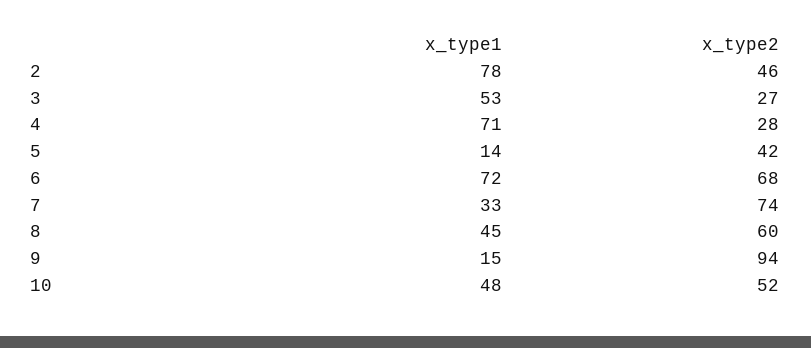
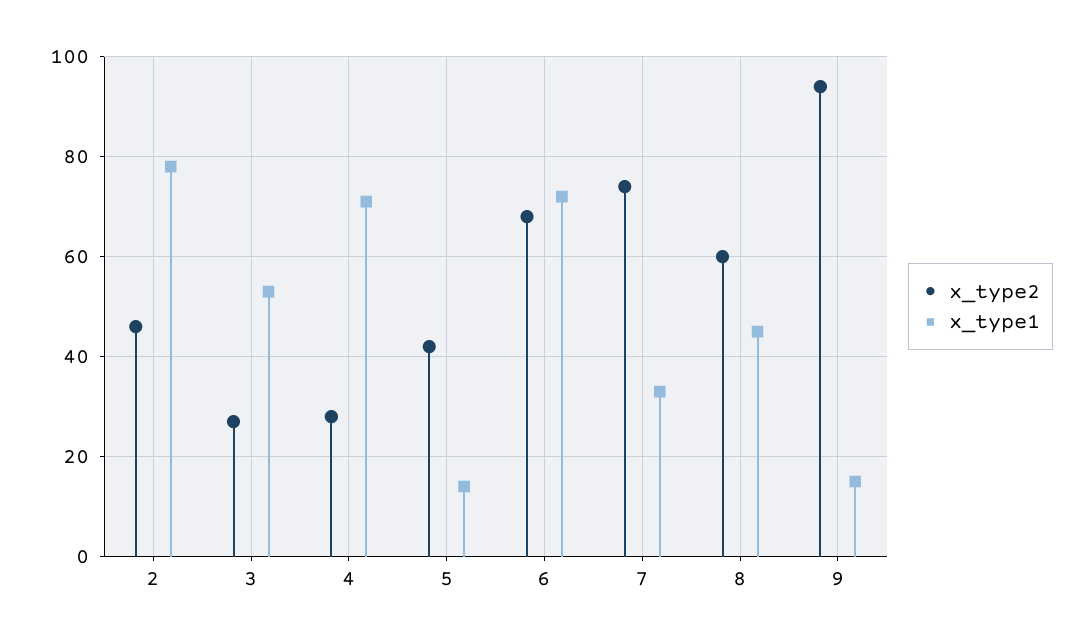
x_type1, 10: 48 -> none
x_type2, 10: 52 -> none

